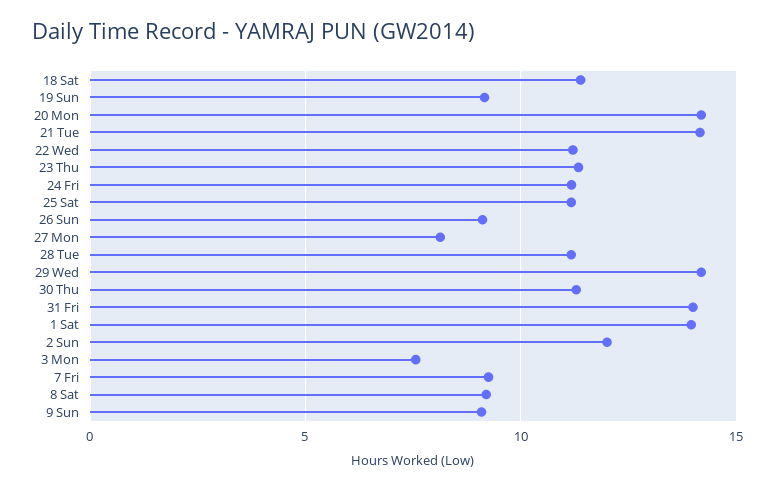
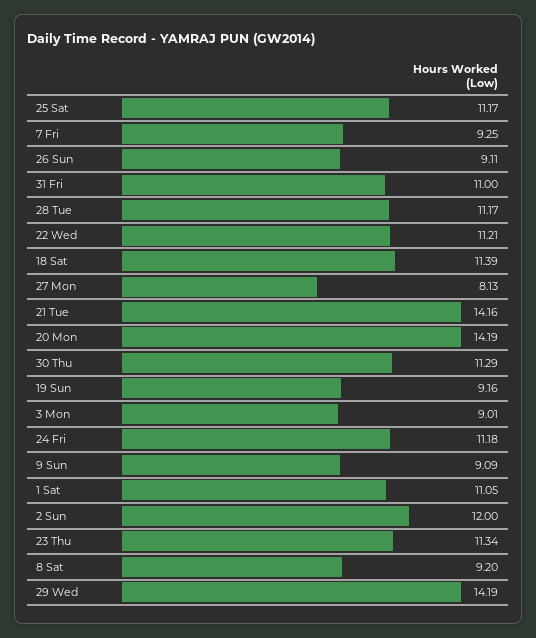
31 Fri: 14 -> 11
1 Sat: 14 -> 11.05
3 Mon: 7.5 -> 9.01

